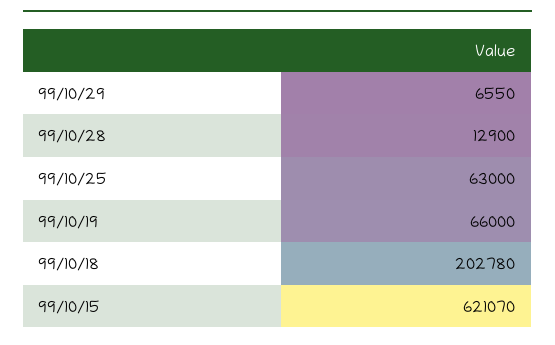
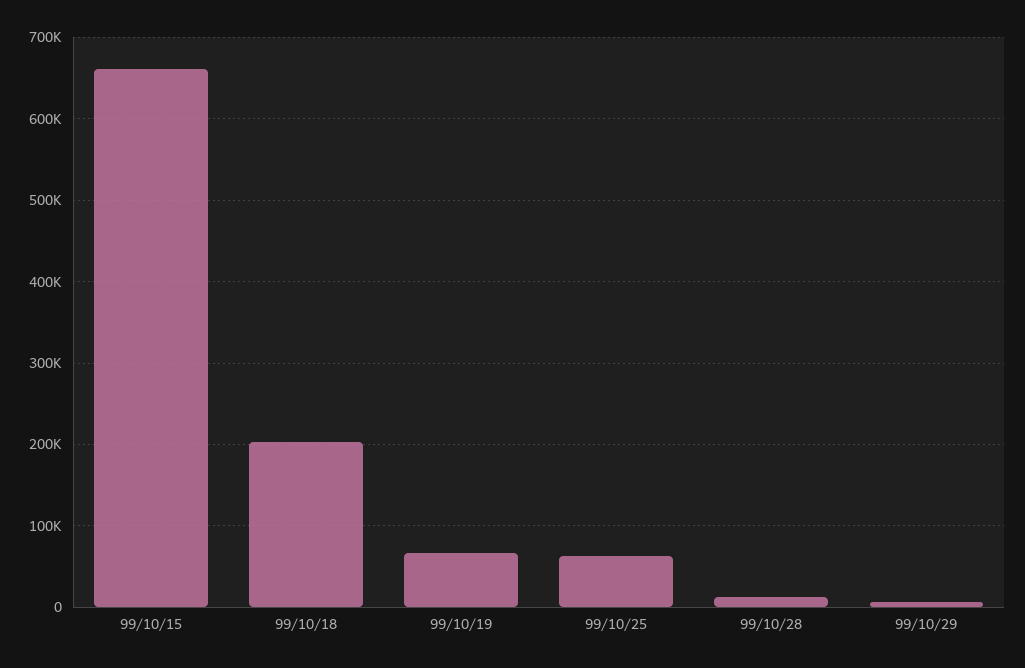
99/10/15: 621070 -> 660000

